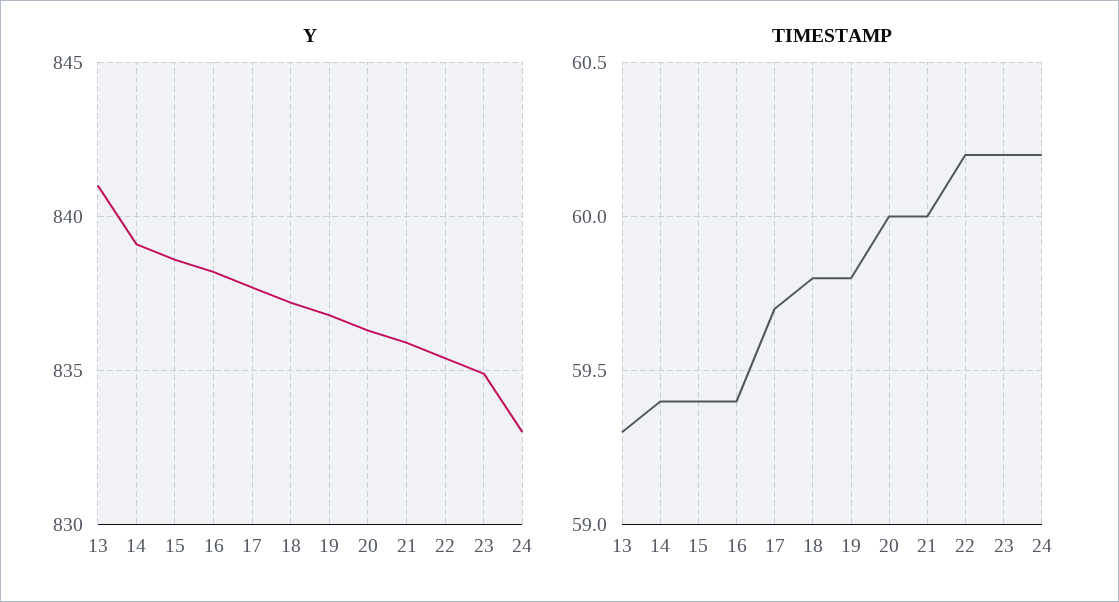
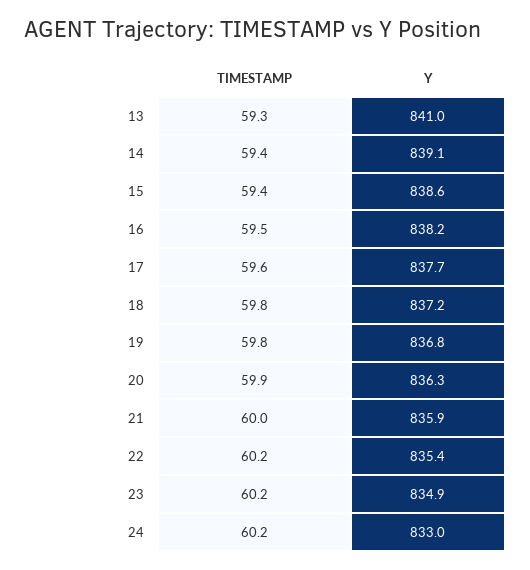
TIMESTAMP, 16: 59.4 -> 59.5
TIMESTAMP, 17: 59.7 -> 59.6
TIMESTAMP, 20: 60 -> 59.9

